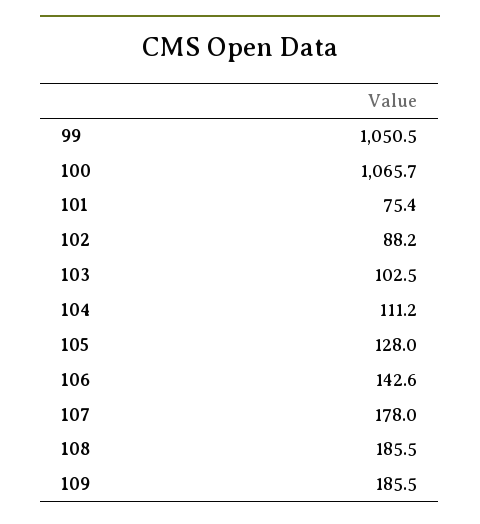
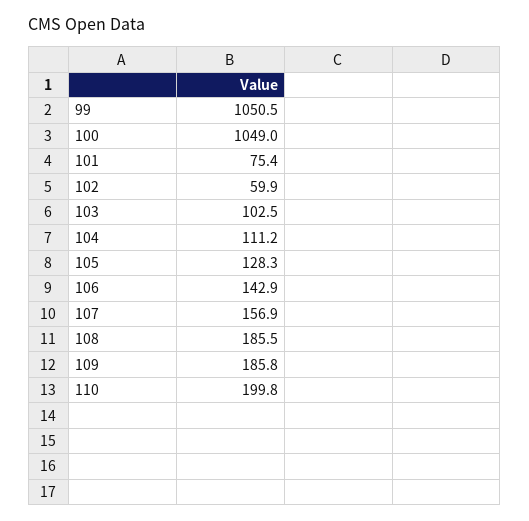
100: 1065.7 -> 1049
102: 88.2 -> 59.9
105: 128 -> 128.3
106: 142.6 -> 142.9
107: 178 -> 156.9
109: 185.5 -> 185.8
110: none -> 199.8

